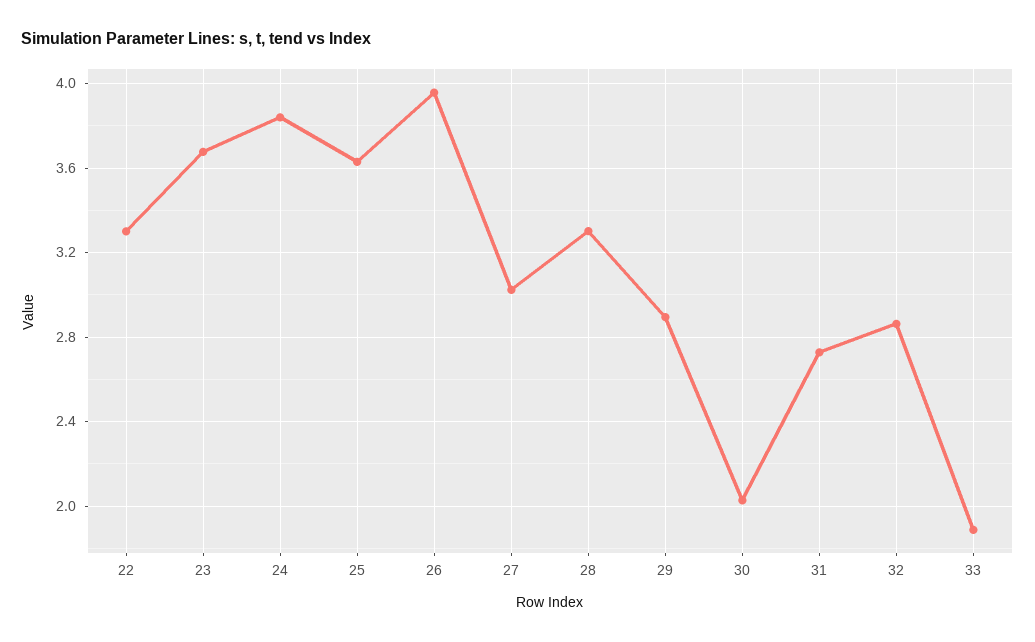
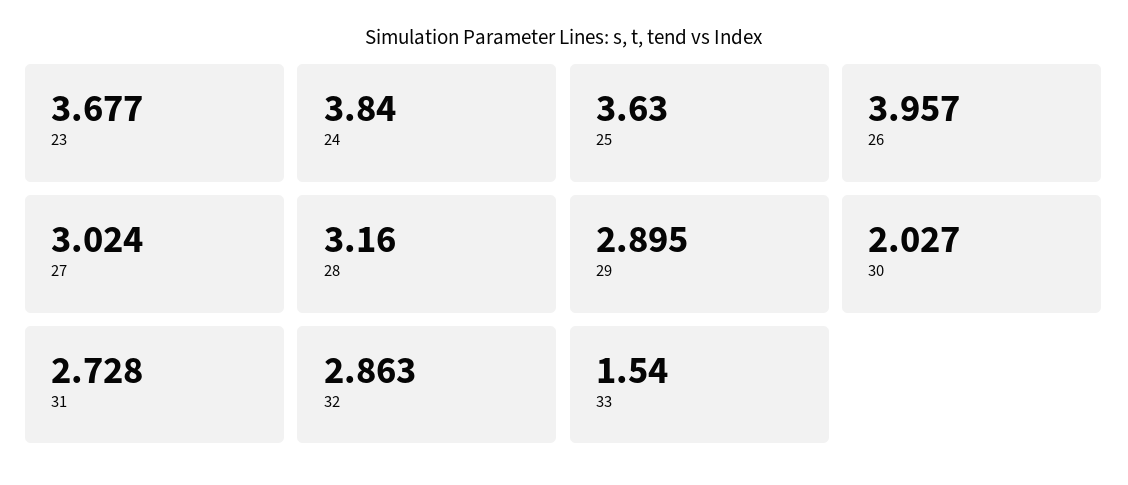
22: 3.3 -> none
28: 3.3 -> 3.16
33: 1.9 -> 1.54

